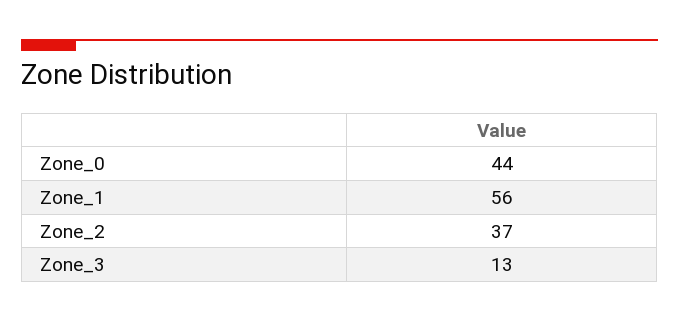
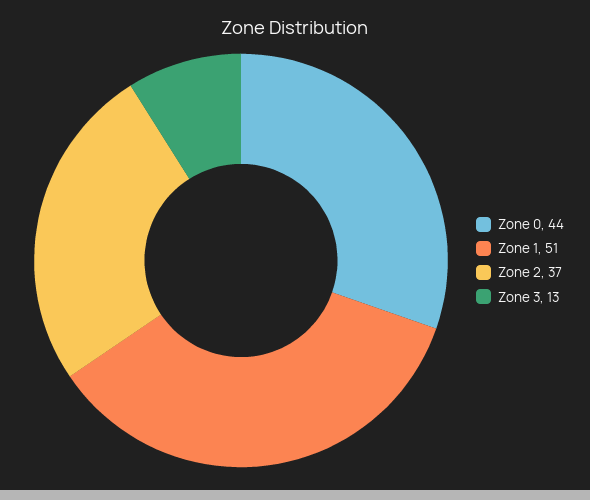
Zone_1: 56 -> 51

